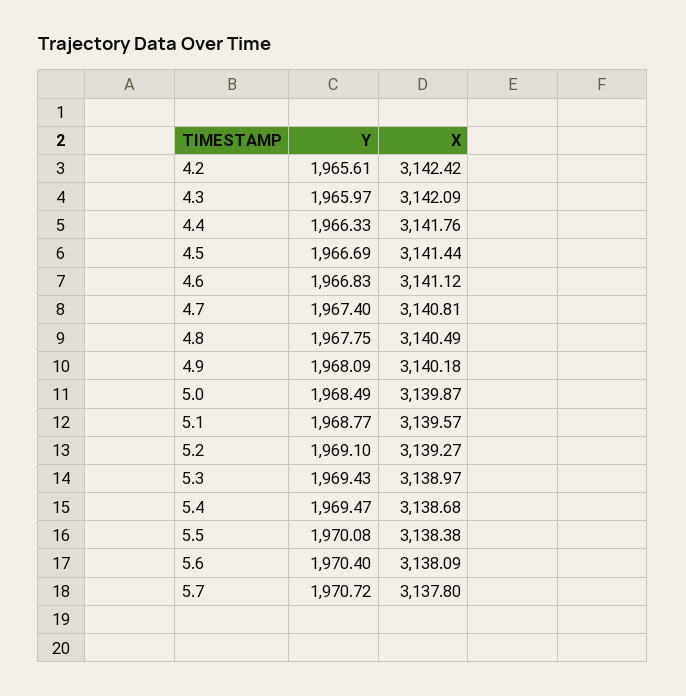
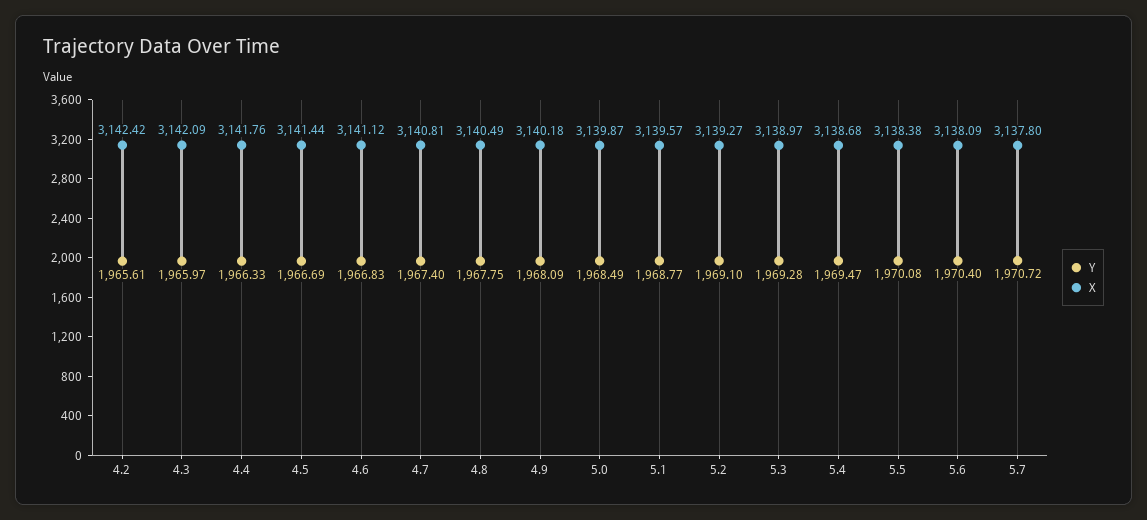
Y, 5.3: 1969.43 -> 1969.28

